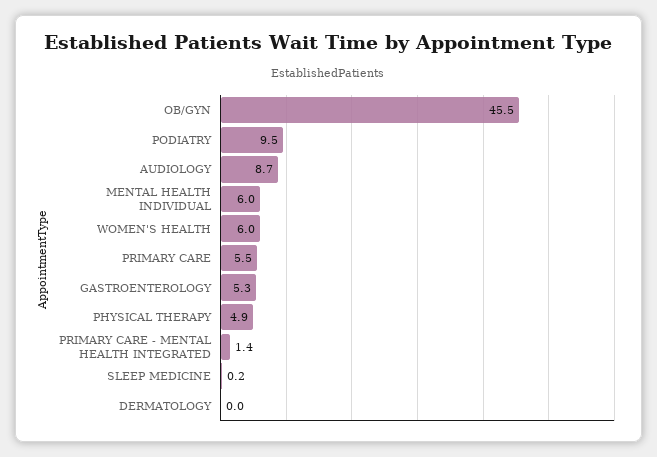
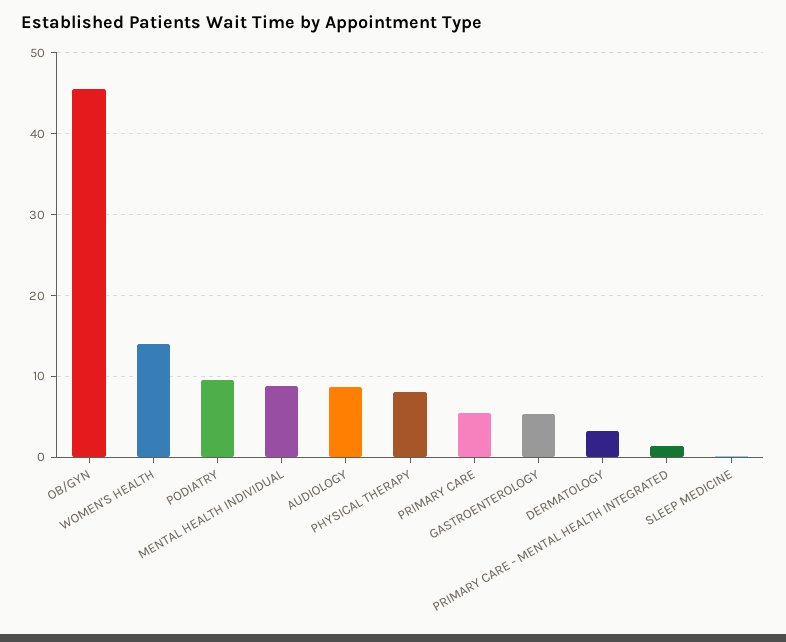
MENTAL HEALTH INDIVIDUAL: 6 -> 9
WOMEN'S HEALTH: 6 -> 14
PHYSICAL THERAPY: 4.9 -> 8
DERMATOLOGY: 0 -> 3

